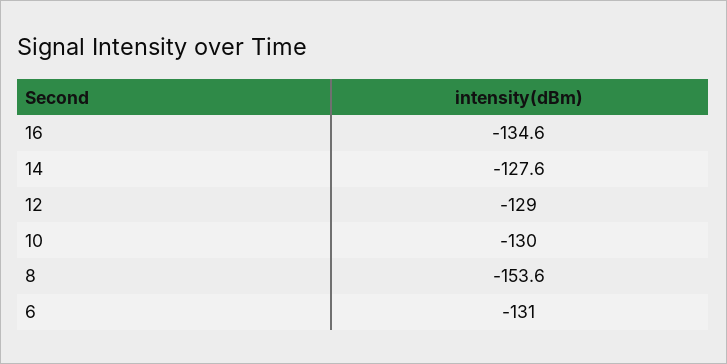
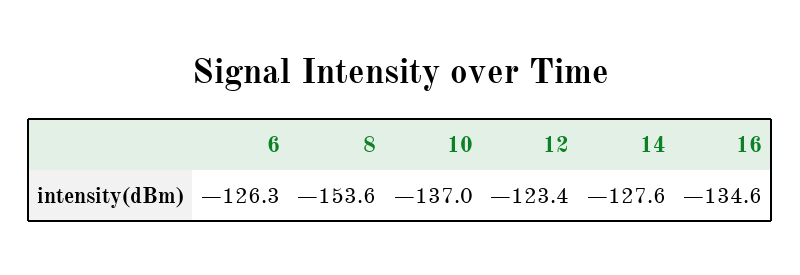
12: -129 -> -123.4
10: -130 -> -137
6: -131 -> -126.3

